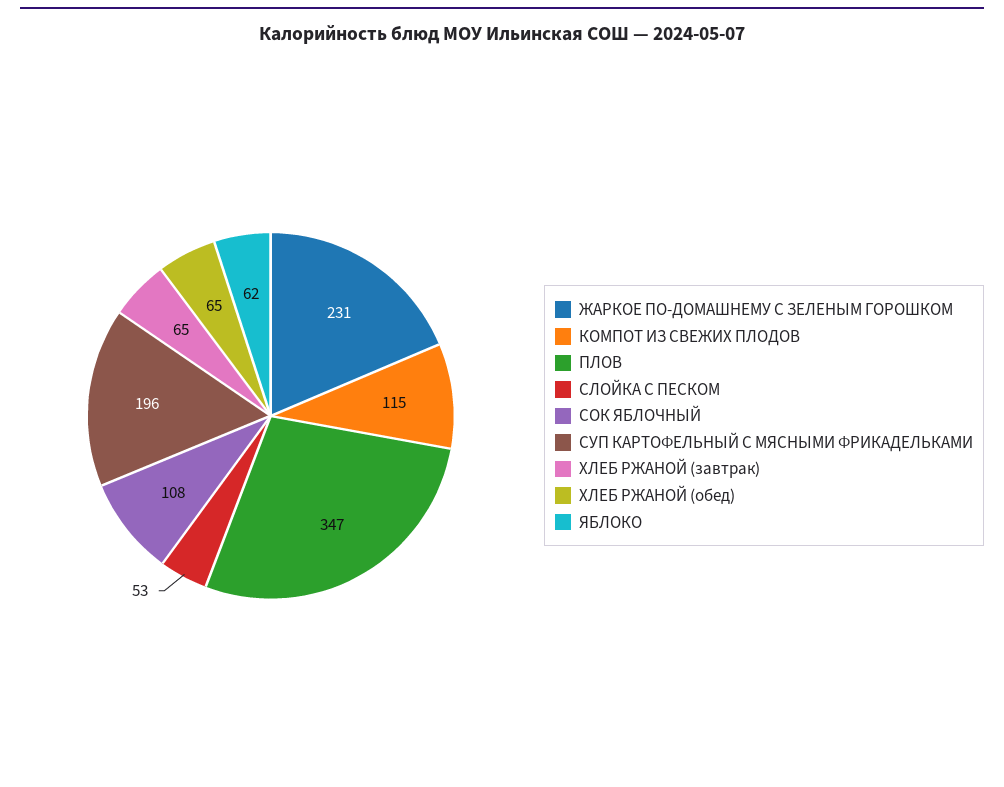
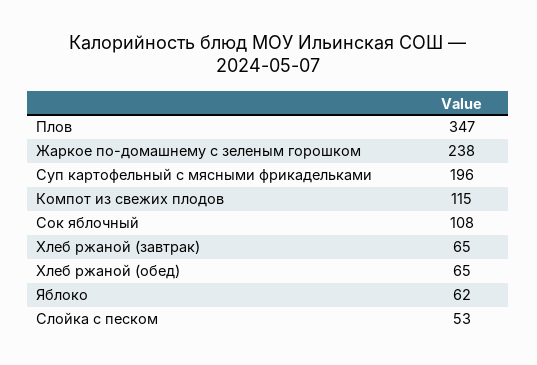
ЖАРКОЕ ПО-ДОМАШНЕМУ С ЗЕЛЕНЫМ ГОРОШКОМ: 231 -> 238

